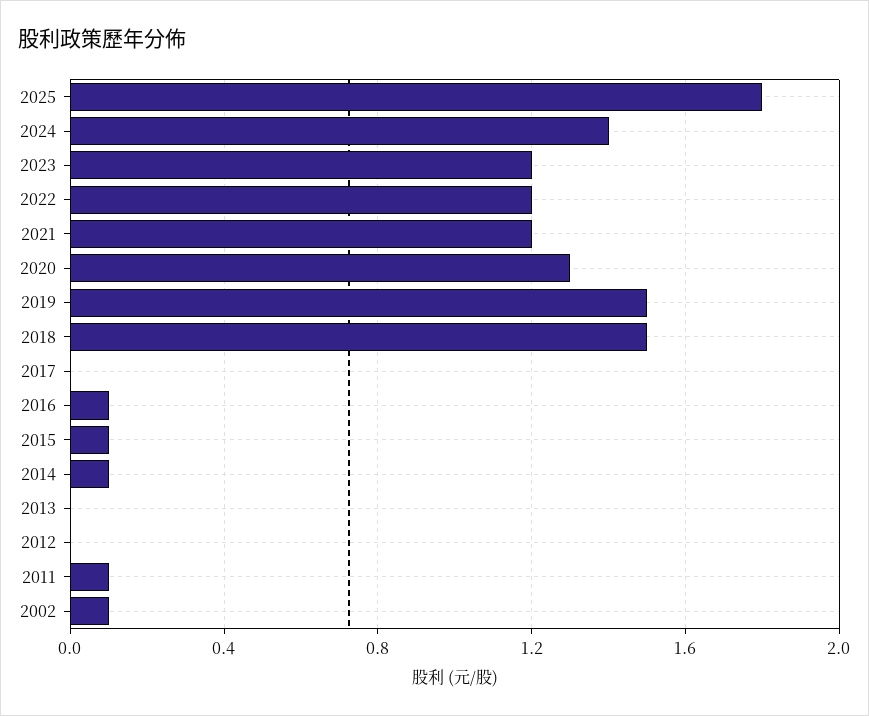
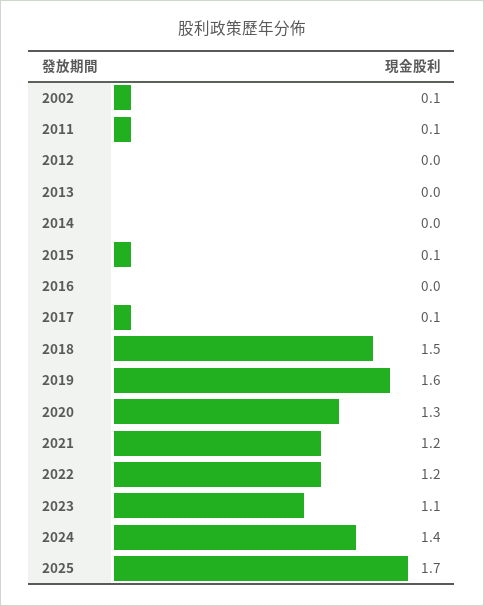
2025: 1.8 -> 1.7
2023: 1.2 -> 1.1
2019: 1.5 -> 1.6
2017: 0 -> 0.1
2016: 0.1 -> 0
2014: 0.1 -> 0

